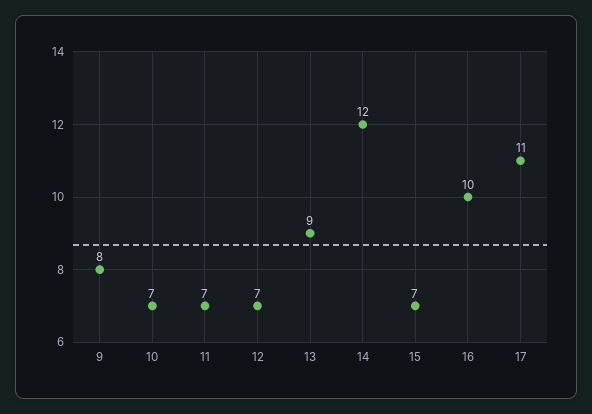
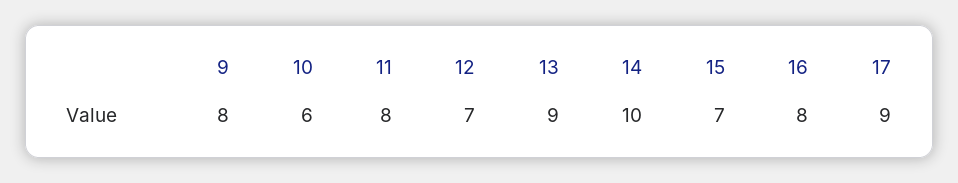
10: 7 -> 6
11: 7 -> 8
14: 12 -> 10
16: 10 -> 8
17: 11 -> 9

